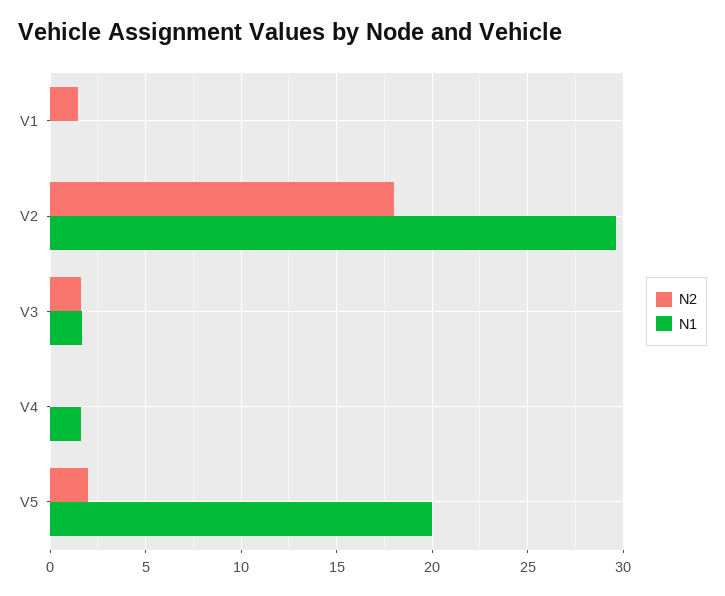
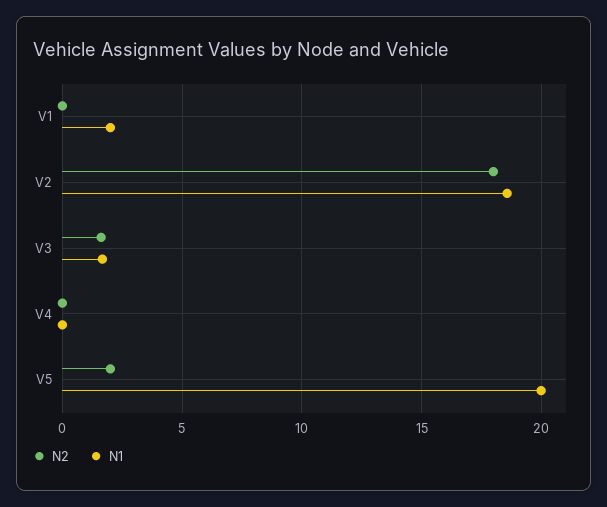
N2, V1: 1.5 -> 0
N1, V1: 0 -> 2
N1, V2: 29.5 -> 18.5
N1, V4: 1.5 -> 0

